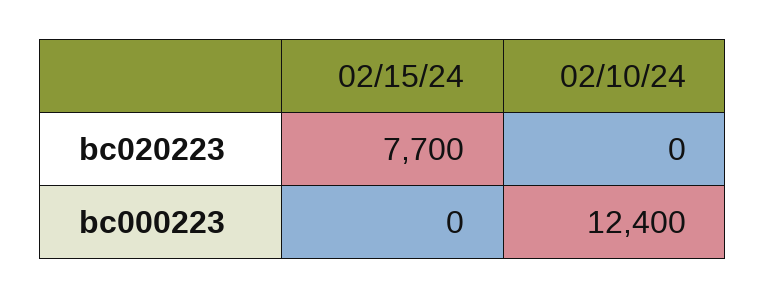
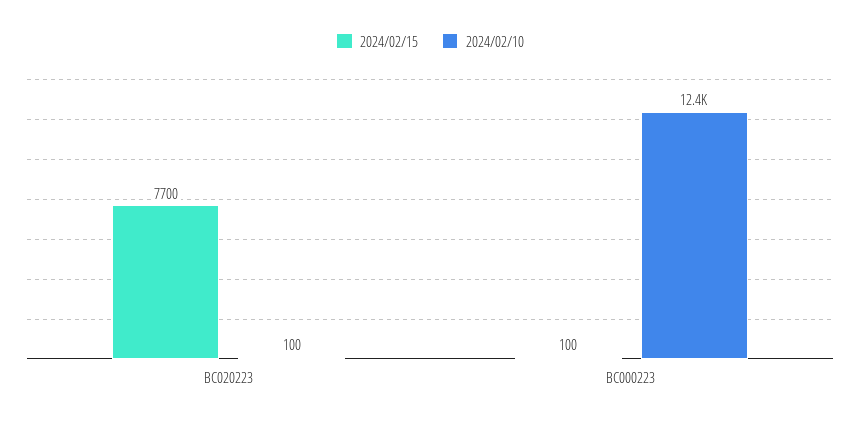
02/10/24, bc020223: 0 -> 100
02/15/24, bc000223: 0 -> 100

